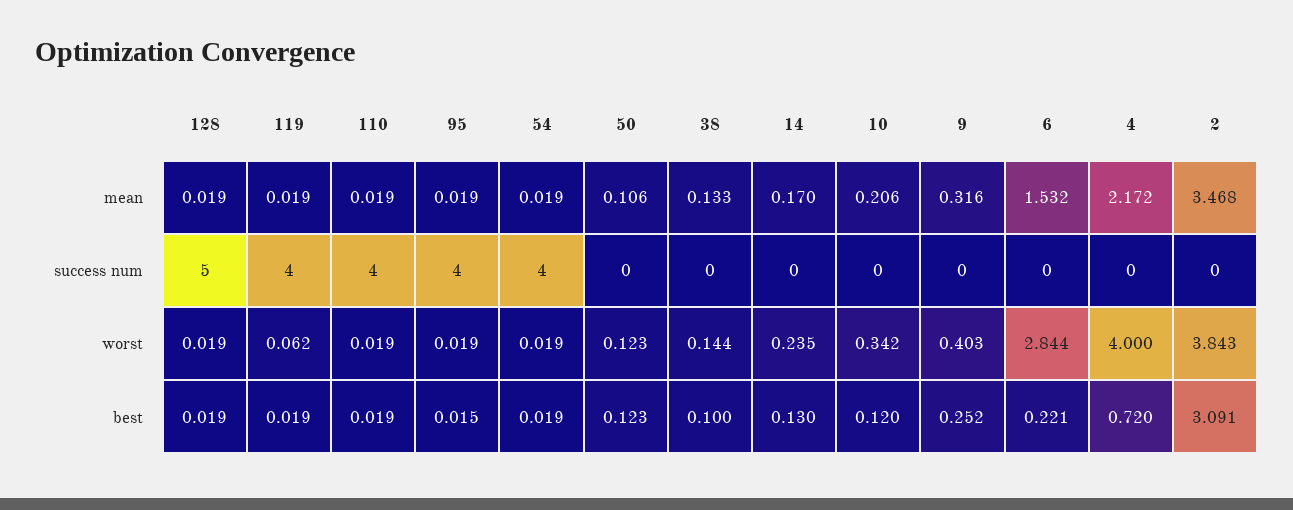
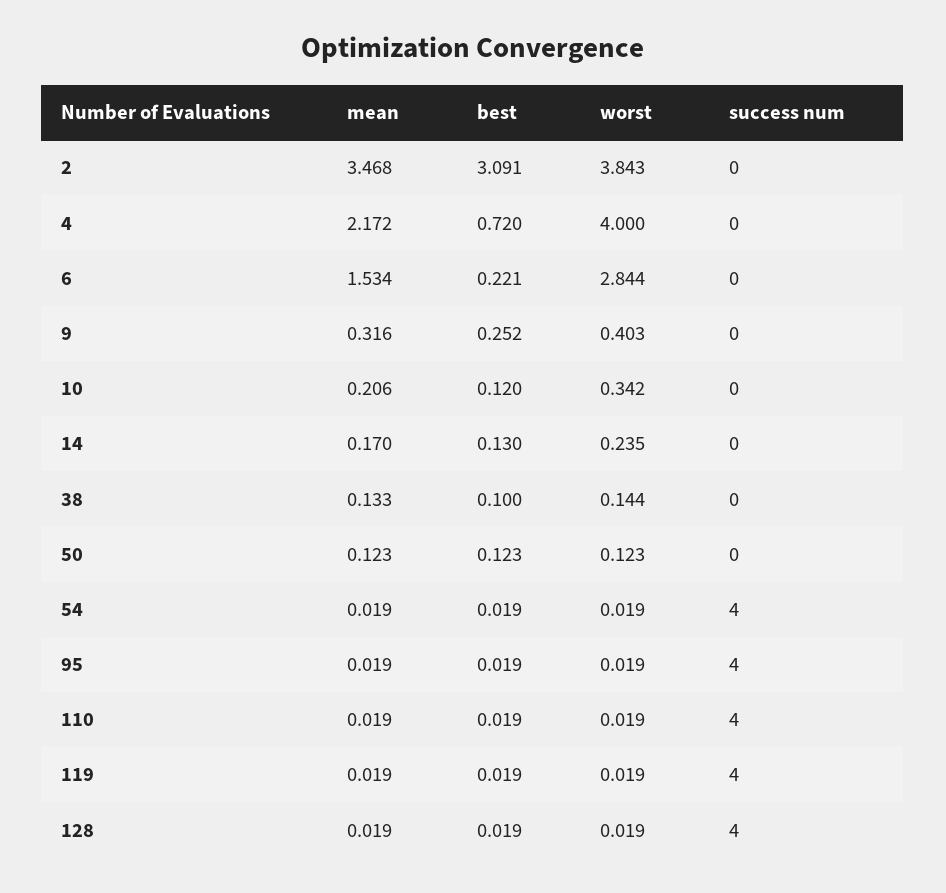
50, mean: 0.106 -> 0.123
6, mean: 1.532 -> 1.534
128, success num: 5 -> 4
119, worst: 0.062 -> 0.019
95, best: 0.015 -> 0.019

